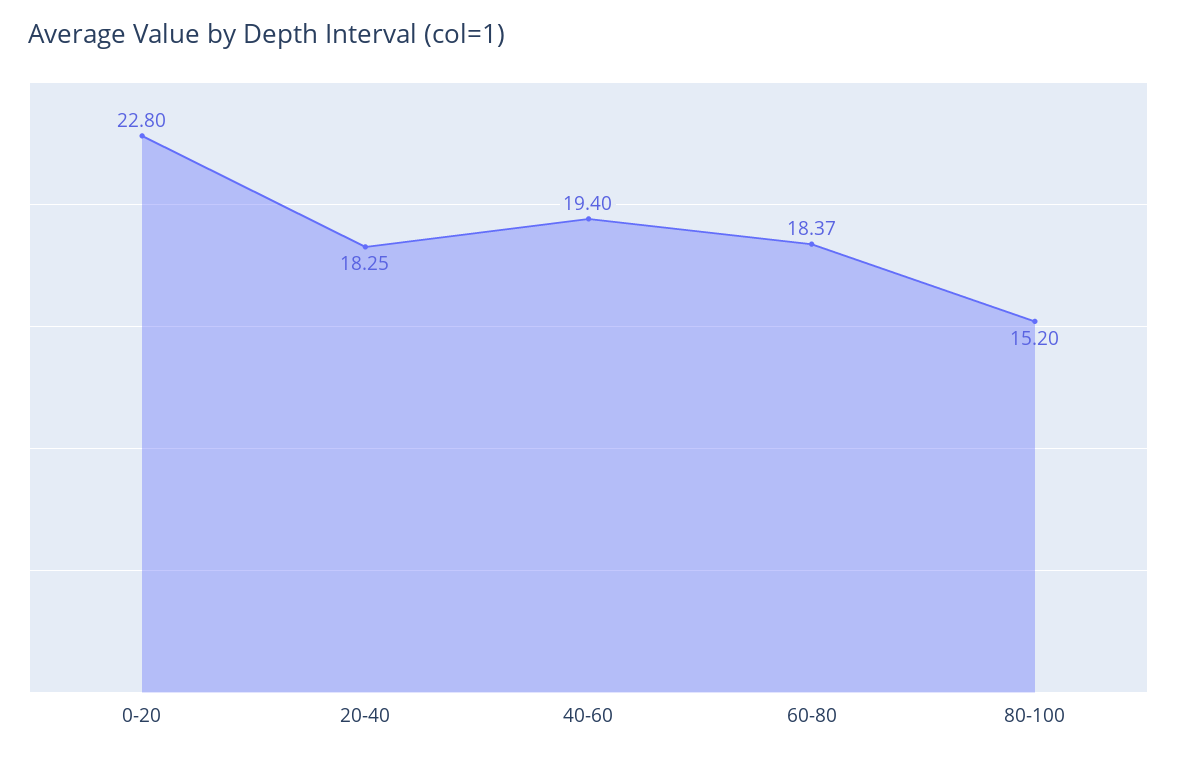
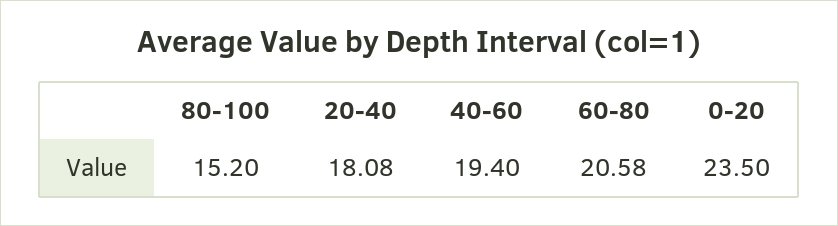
0-20: 22.8 -> 23.5
20-40: 18.25 -> 18.08
60-80: 18.37 -> 20.58

